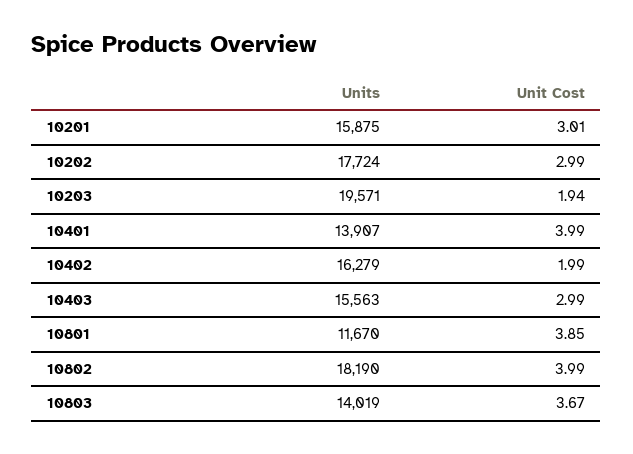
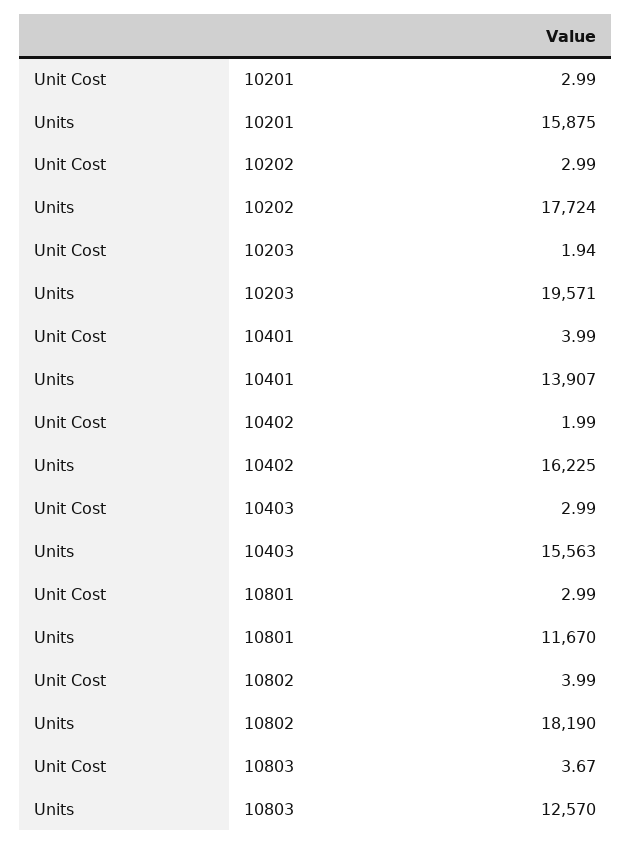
Unit Cost, 10201: 3.01 -> 2.99
Units, 10402: 16279 -> 16225
Unit Cost, 10801: 3.85 -> 2.99
Units, 10803: 14019 -> 12570

